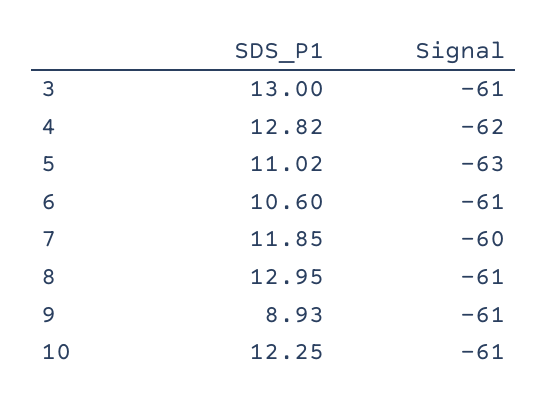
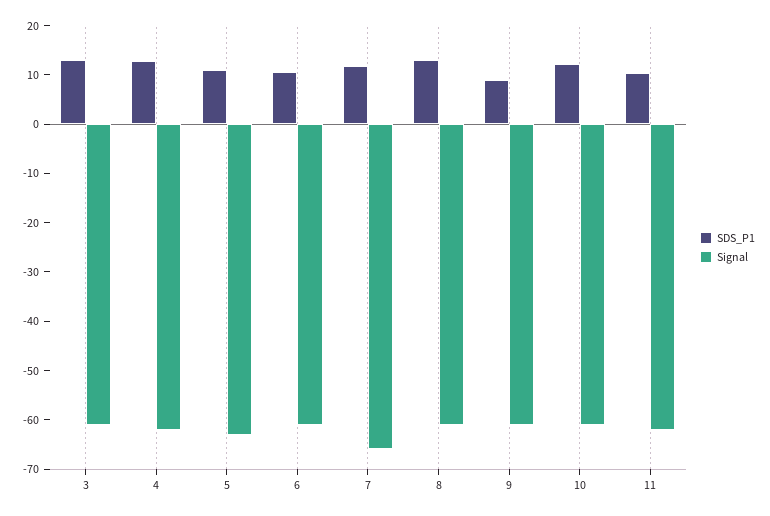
Signal, 7: -60 -> -66
SDS_P1, 11: none -> 10
Signal, 11: none -> -62

